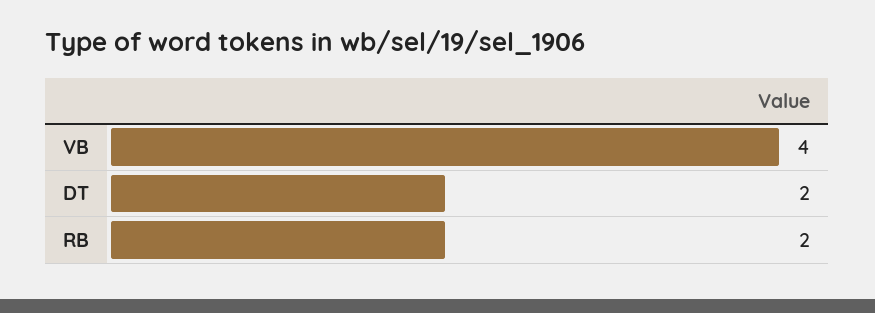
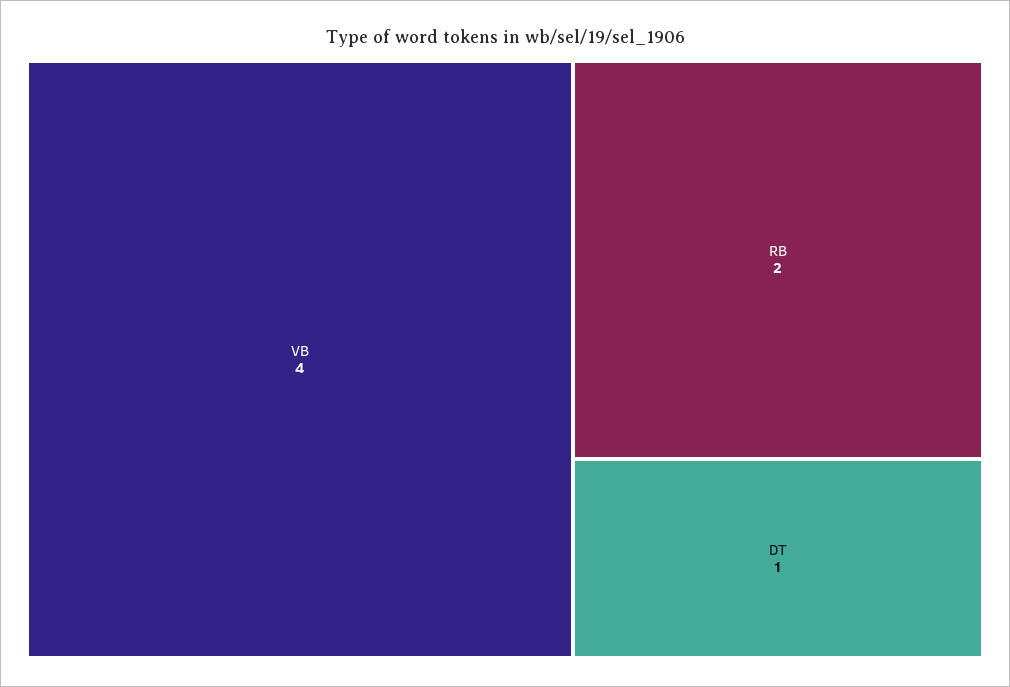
DT: 2 -> 1

